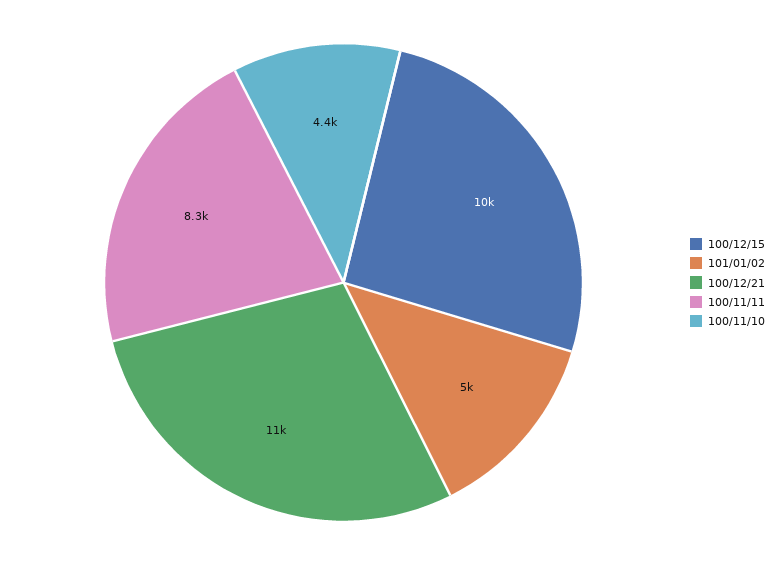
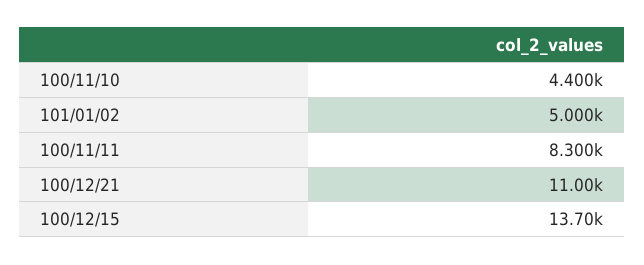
100/12/15: 10000 -> 13700

